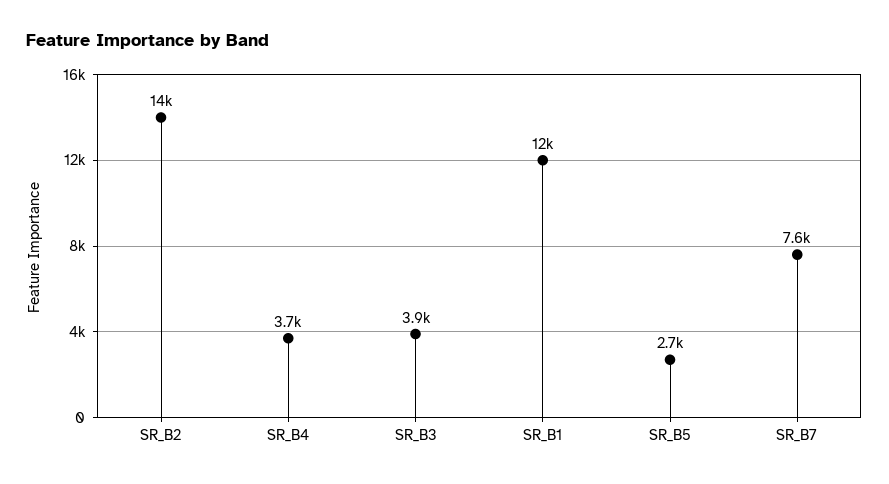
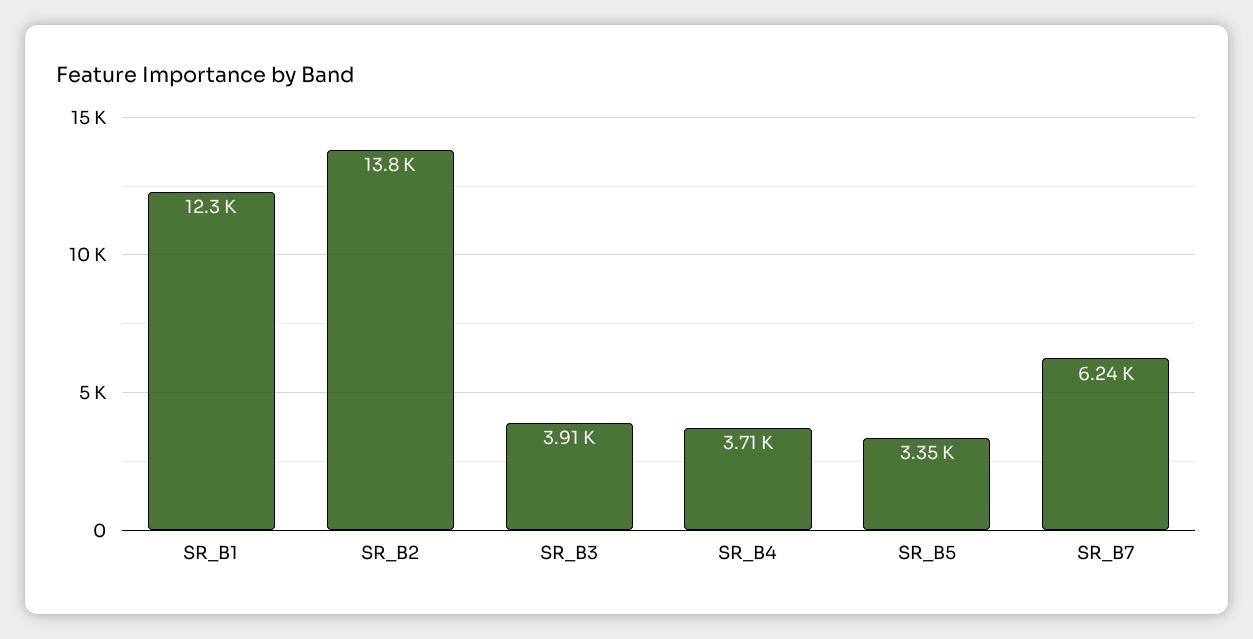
SR_B5: 2700 -> 3350
SR_B7: 7600 -> 6240

